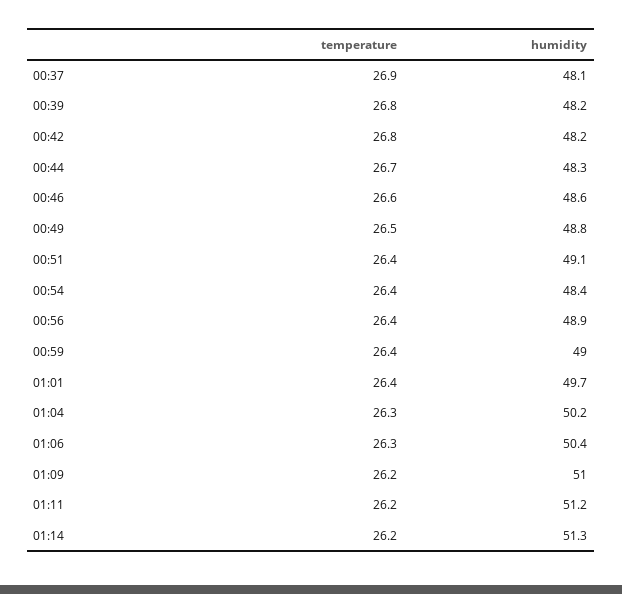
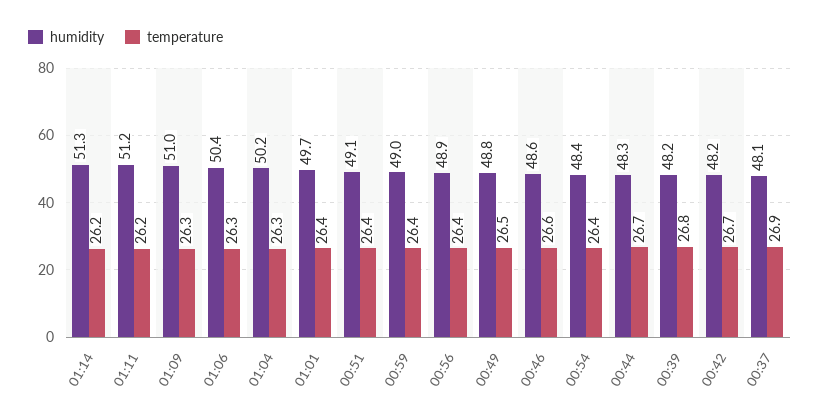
temperature, 00:42: 26.8 -> 26.7
temperature, 01:09: 26.2 -> 26.3

